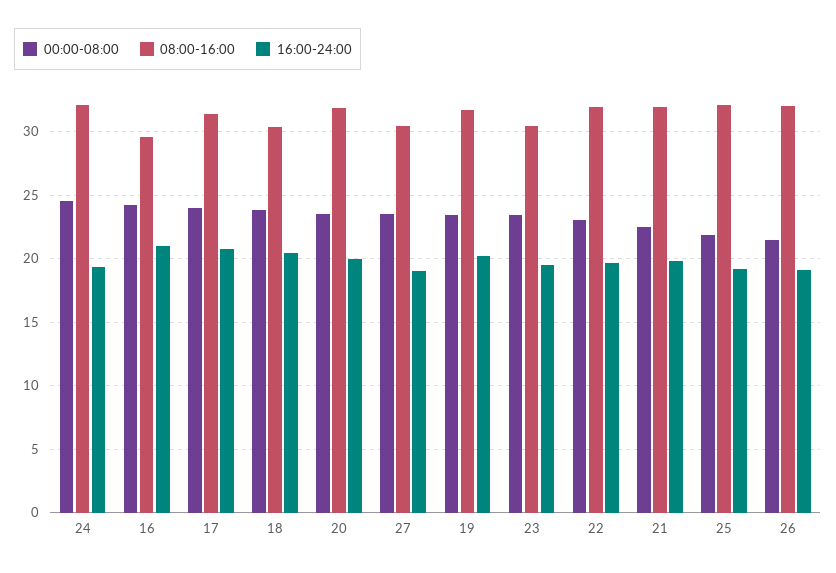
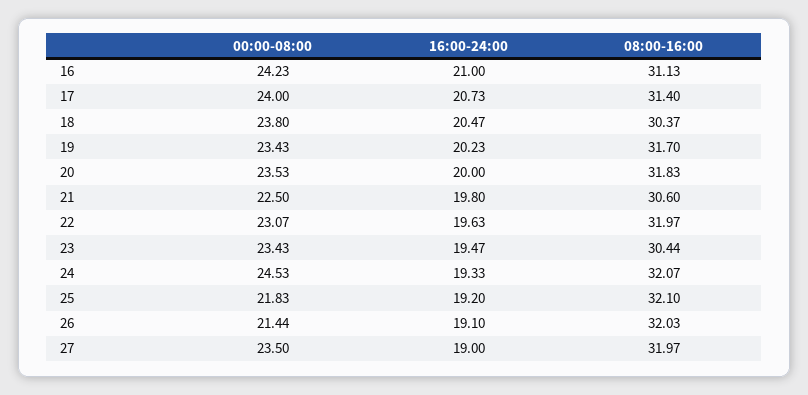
08:00-16:00, 16: 29.5 -> 31.13
08:00-16:00, 27: 30.5 -> 31.97
08:00-16:00, 21: 32 -> 30.6

